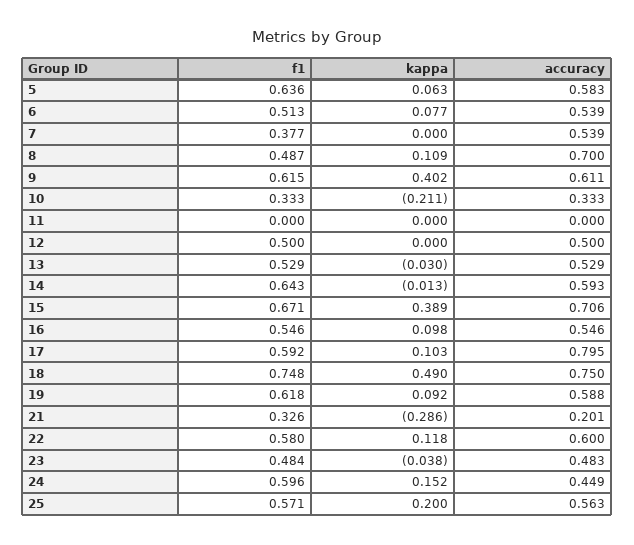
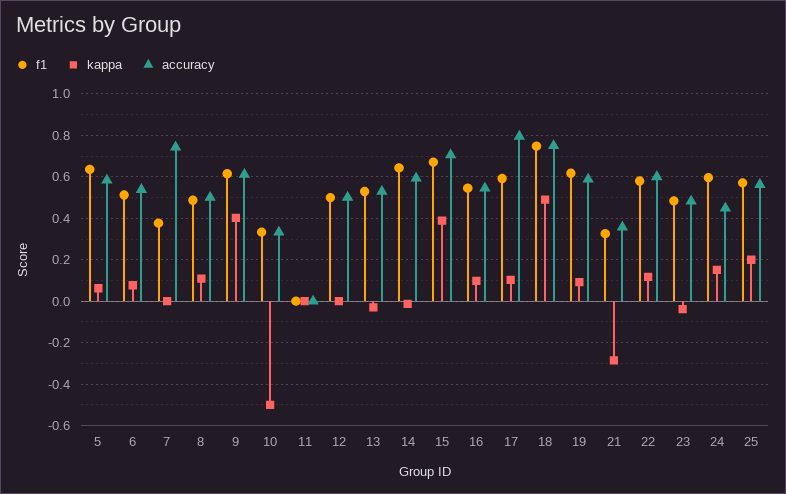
accuracy, 7: 0.539 -> 0.75
accuracy, 8: 0.7 -> 0.5
kappa, 10: -0.211 -> -0.5
accuracy, 21: 0.201 -> 0.35

